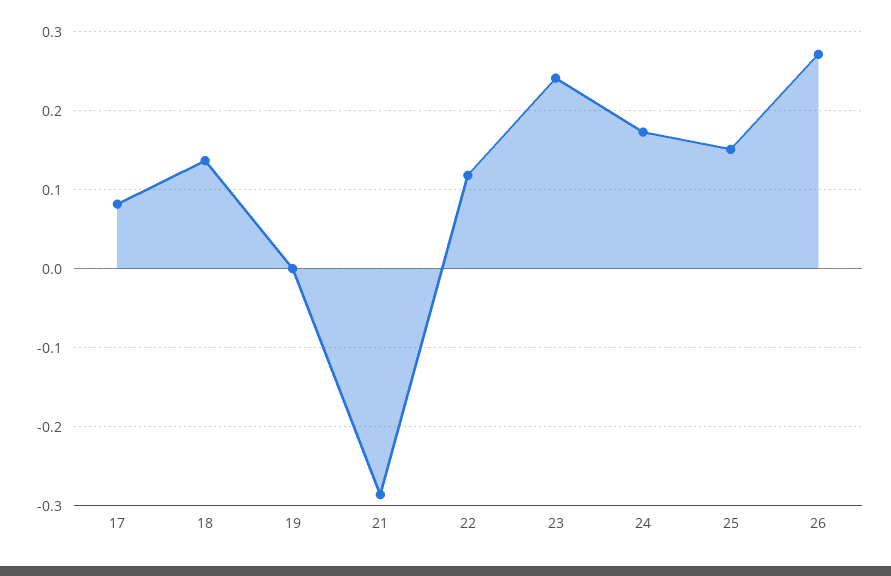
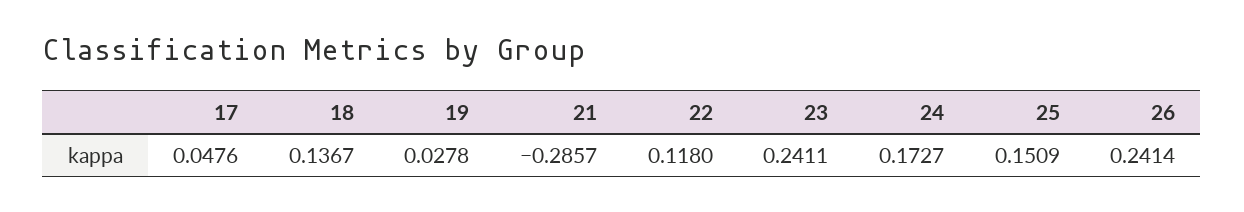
17: 0.08 -> 0.0476
19: 0 -> 0.0278
26: 0.27 -> 0.2414

